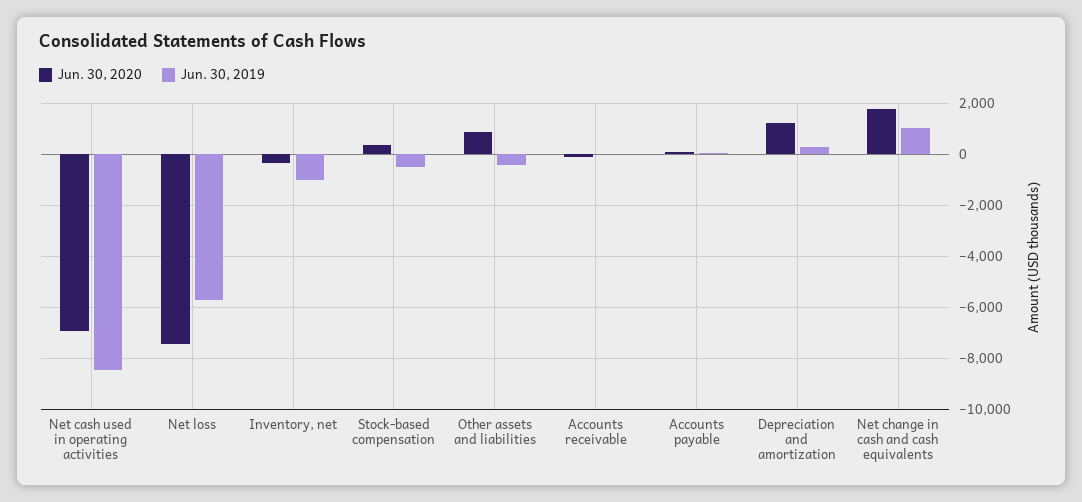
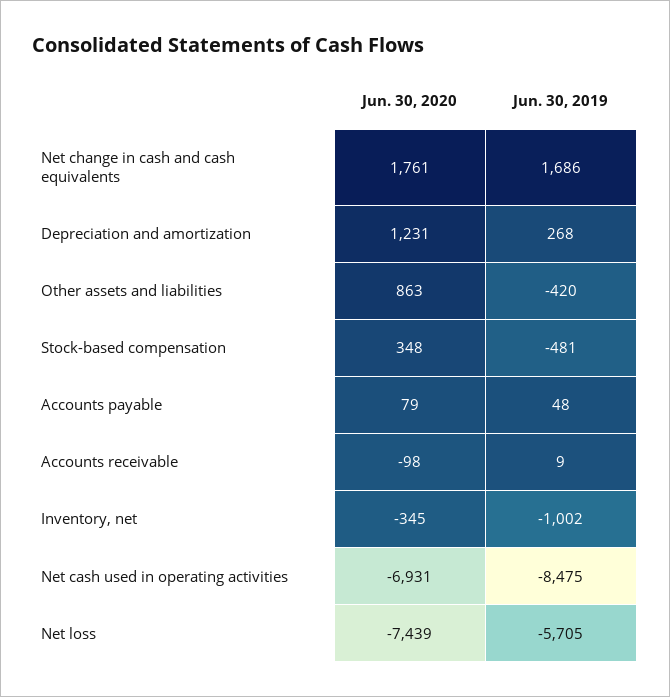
Jun. 30, 2019, Net change in cash and cash equivalents: 1000 -> 1686

